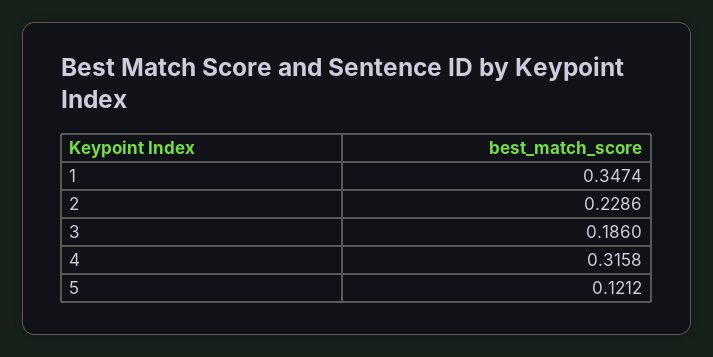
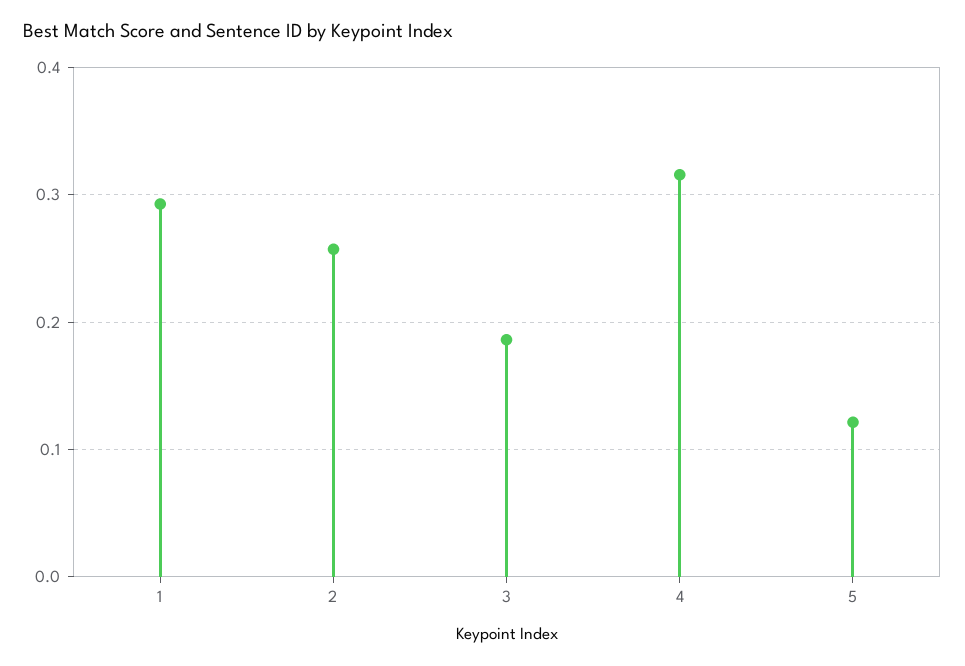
1: 0.3474 -> 0.29
2: 0.2286 -> 0.26

